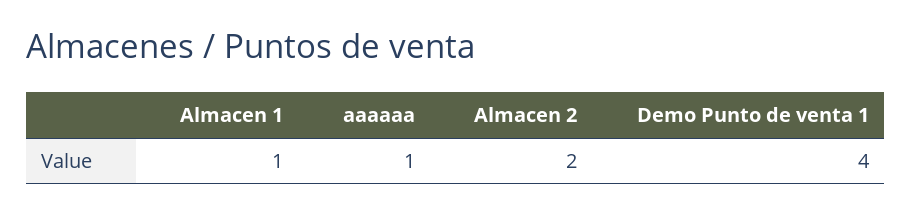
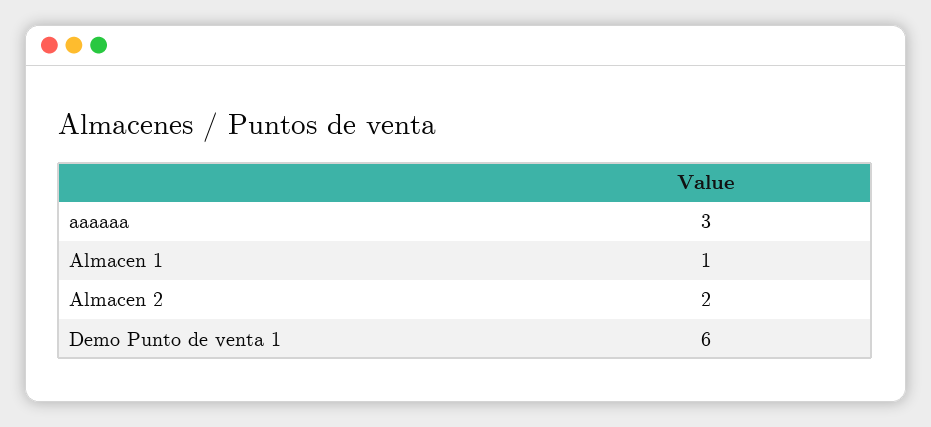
aaaaaa: 1 -> 3
Demo Punto de venta 1: 4 -> 6

